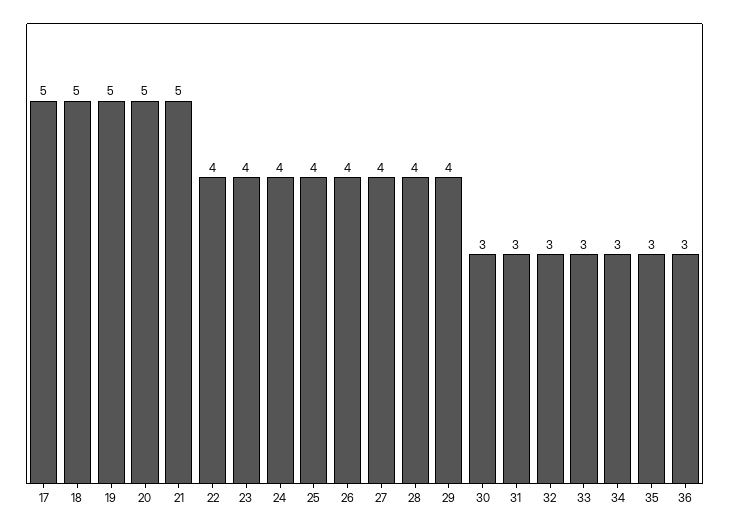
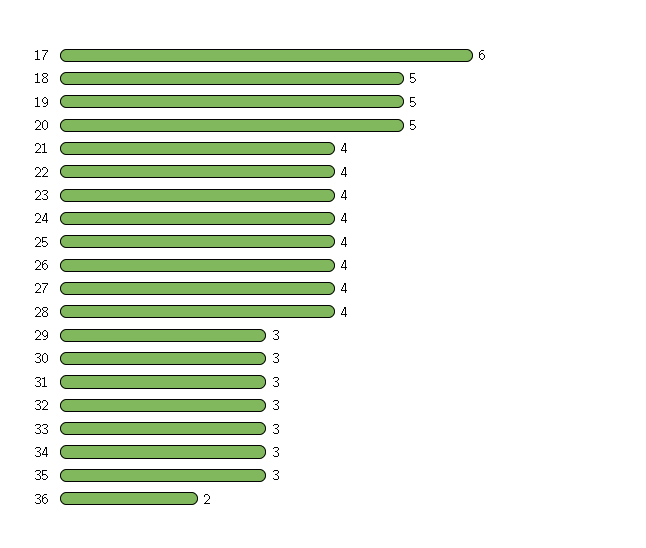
17: 5 -> 6
21: 5 -> 4
29: 4 -> 3
36: 3 -> 2

